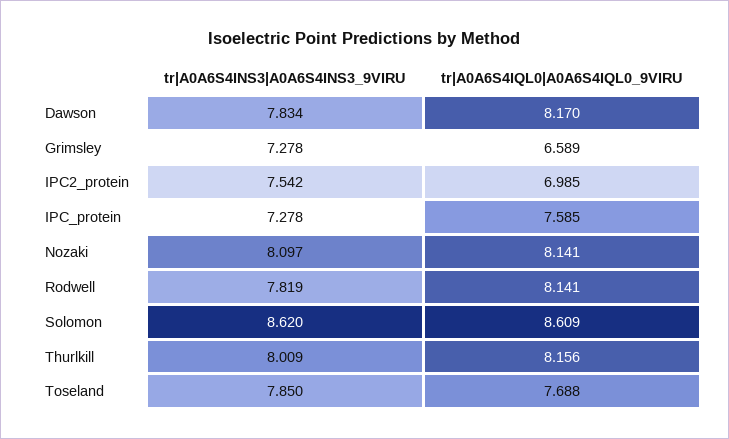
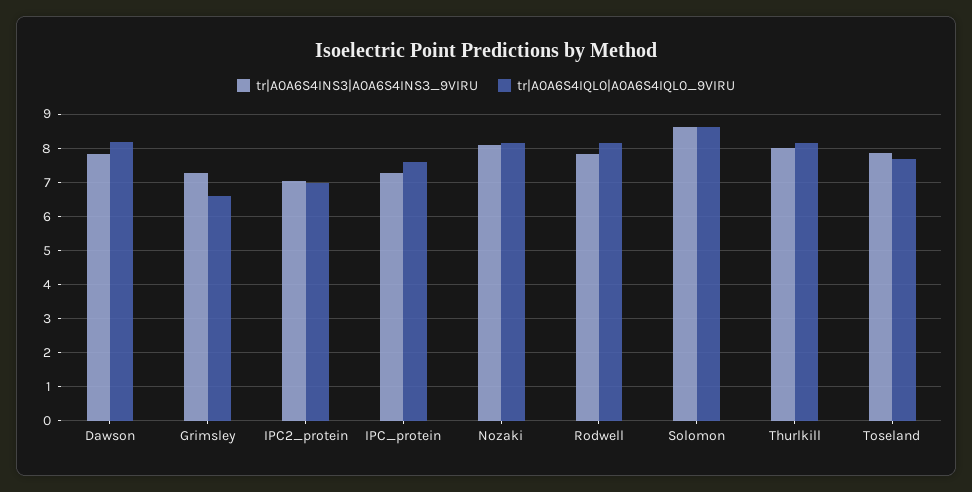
tr|A0A6S4INS3|A0A6S4INS3_9VIRU, IPC2_protein: 7.542 -> 7

